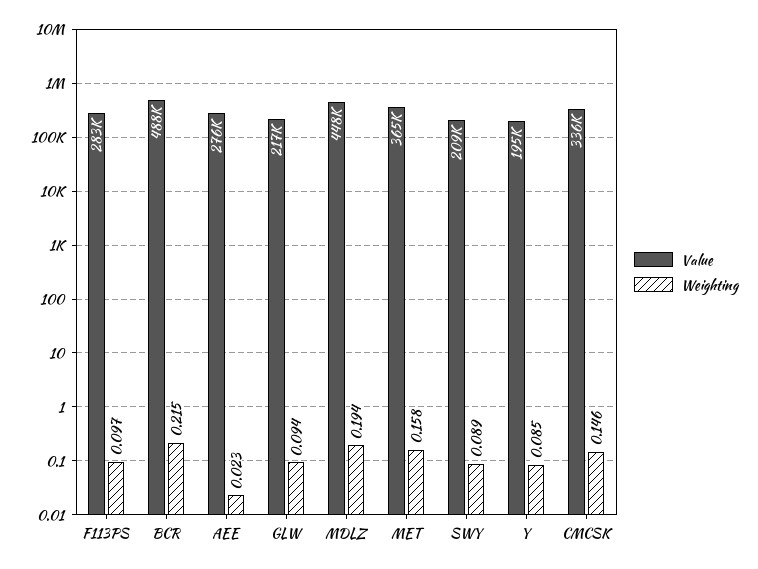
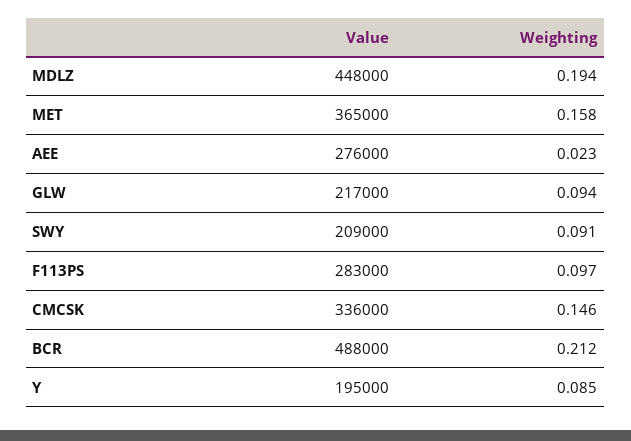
Weighting, BCR: 0.215 -> 0.212
Weighting, SWY: 0.089 -> 0.091

